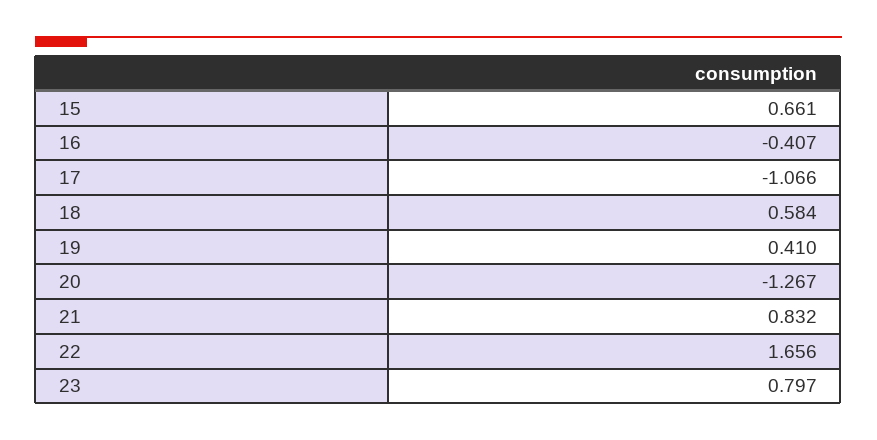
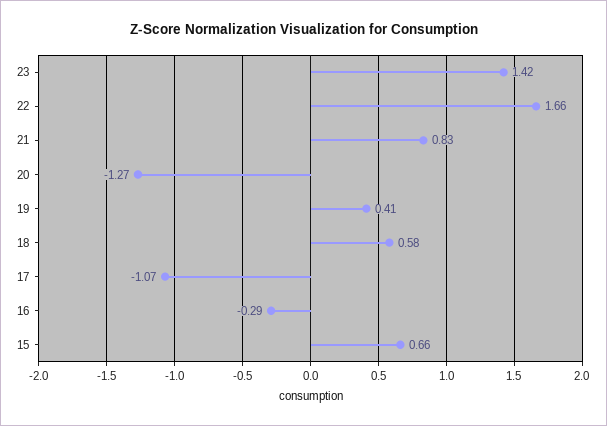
16: -0.407 -> -0.29
23: 0.797 -> 1.42

